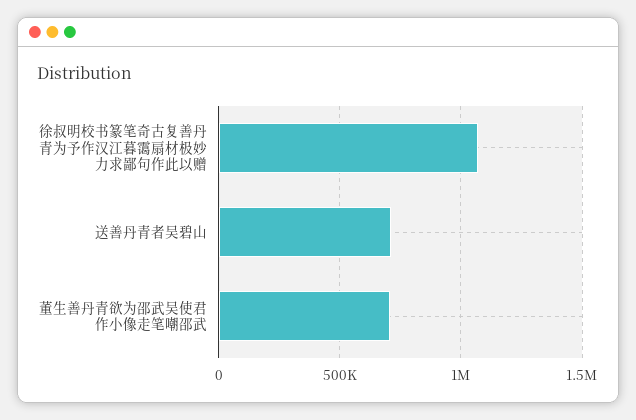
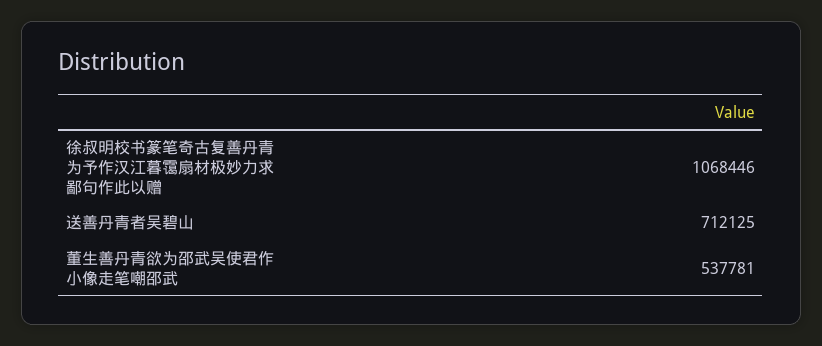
董生善丹青欲为邵武吴使君作小像走笔嘲邵武: 700000 -> 537781

